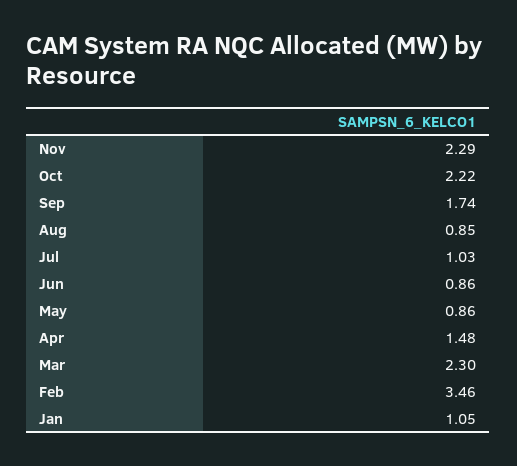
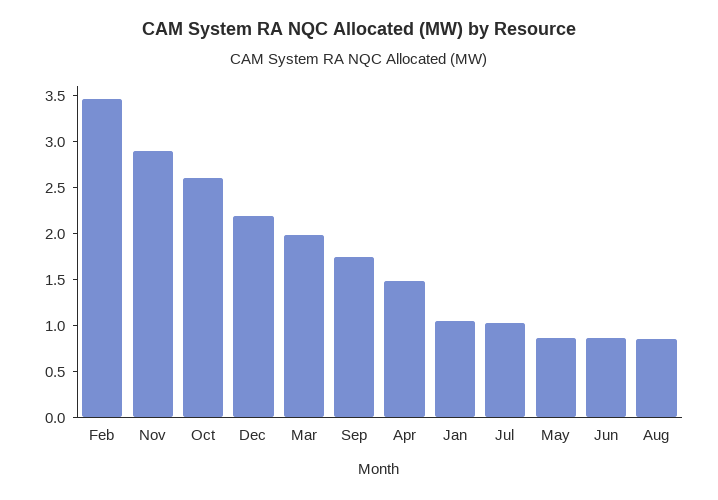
Nov: 2.29 -> 2.9
Oct: 2.22 -> 2.6
Mar: 2.3 -> 2
Dec: none -> 2.2

